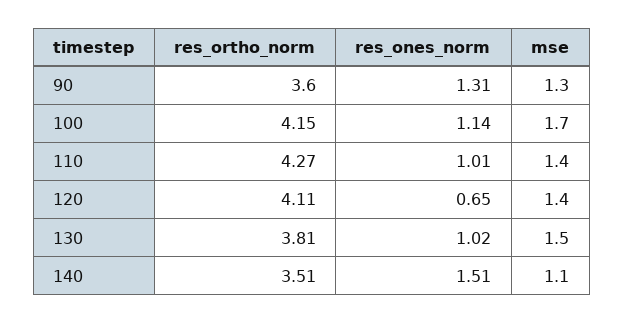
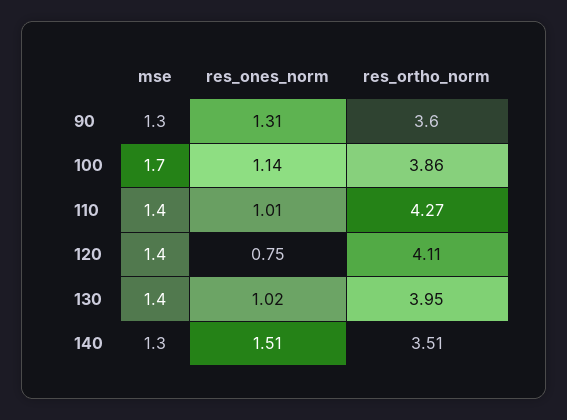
res_ortho_norm, 100: 4.15 -> 3.86
res_ones_norm, 120: 0.65 -> 0.75
res_ortho_norm, 130: 3.81 -> 3.95
mse, 130: 1.5 -> 1.4
mse, 140: 1.1 -> 1.3

